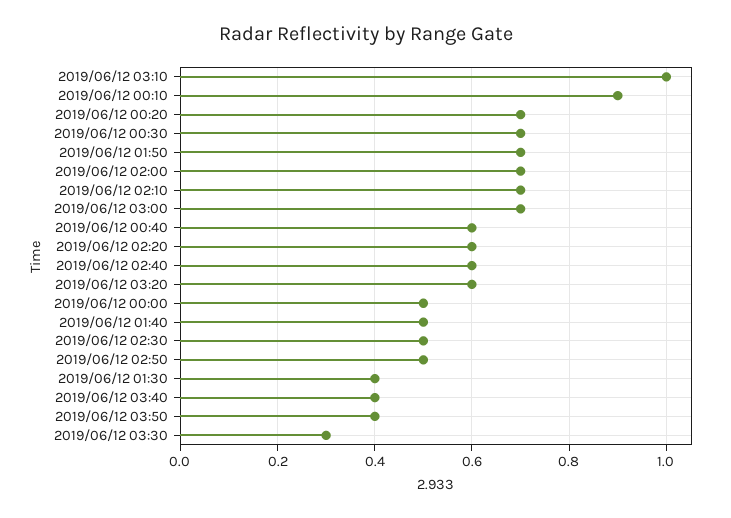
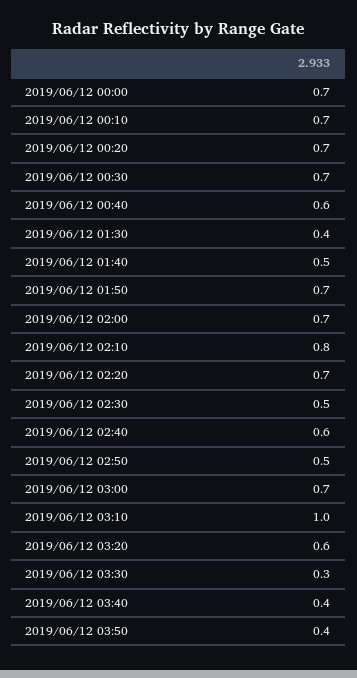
2019/06/12 00:10: 0.9 -> 0.7
2019/06/12 02:10: 0.7 -> 0.8
2019/06/12 02:20: 0.6 -> 0.7
2019/06/12 00:00: 0.5 -> 0.7

